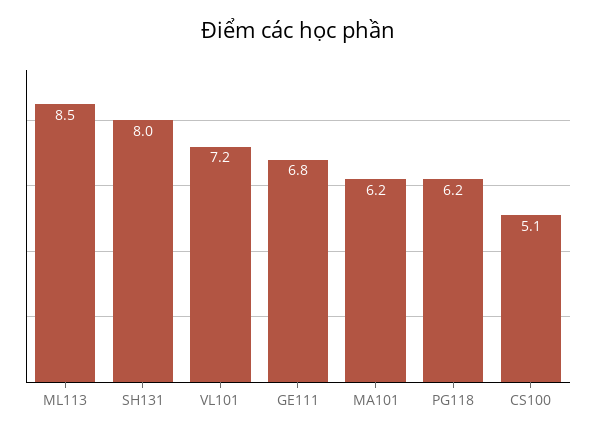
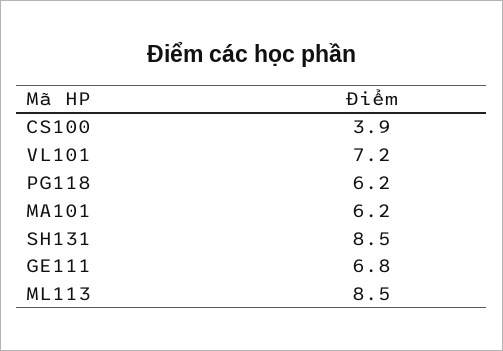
SH131: 8 -> 8.5
CS100: 5.1 -> 3.9

